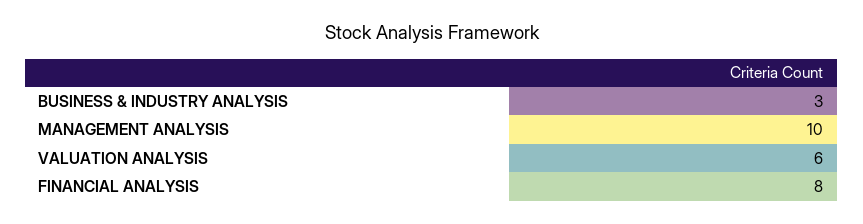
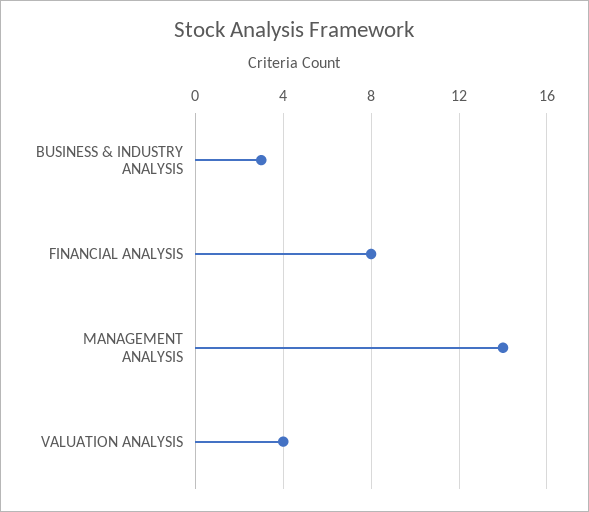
MANAGEMENT ANALYSIS: 10 -> 14
VALUATION ANALYSIS: 6 -> 4

